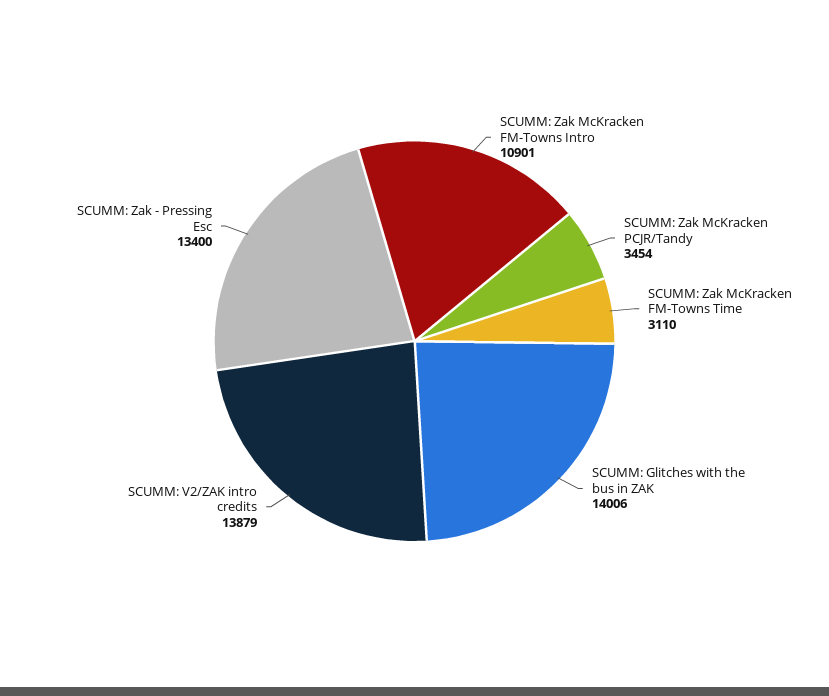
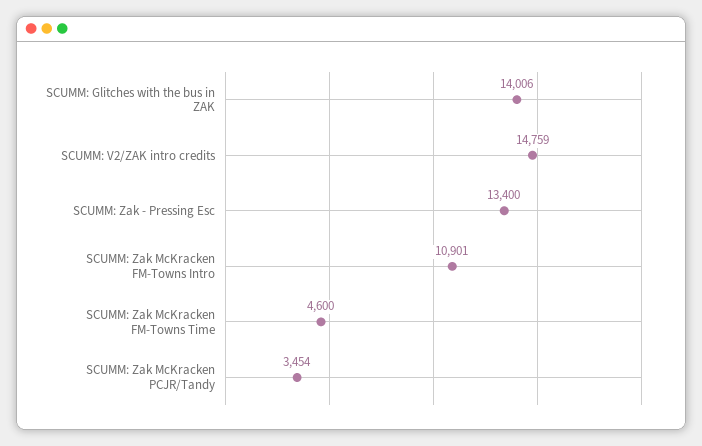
SCUMM: Zak McKracken FM-Towns Time: 3110 -> 4600
SCUMM: V2/ZAK intro credits: 13879 -> 14759

